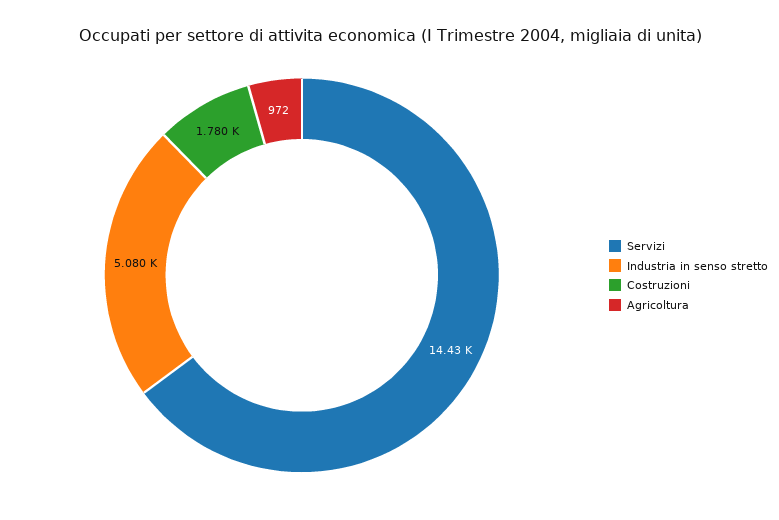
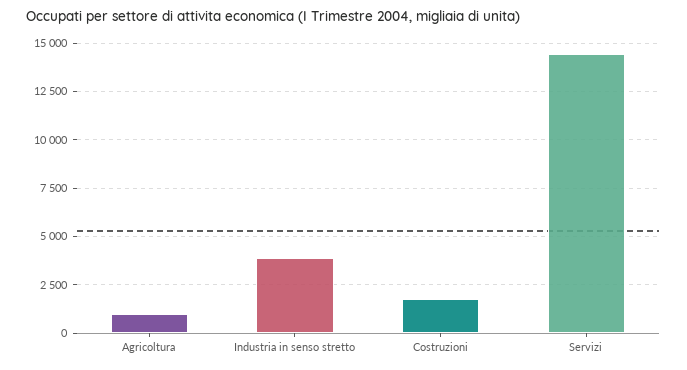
Industria in senso stretto: 5080 -> 4000

